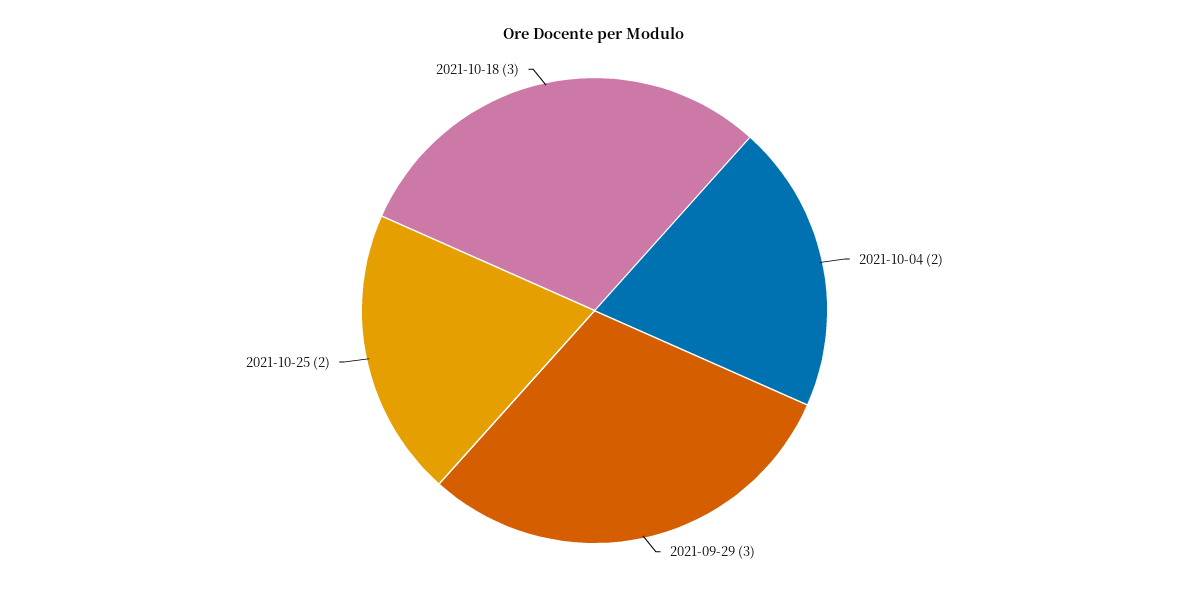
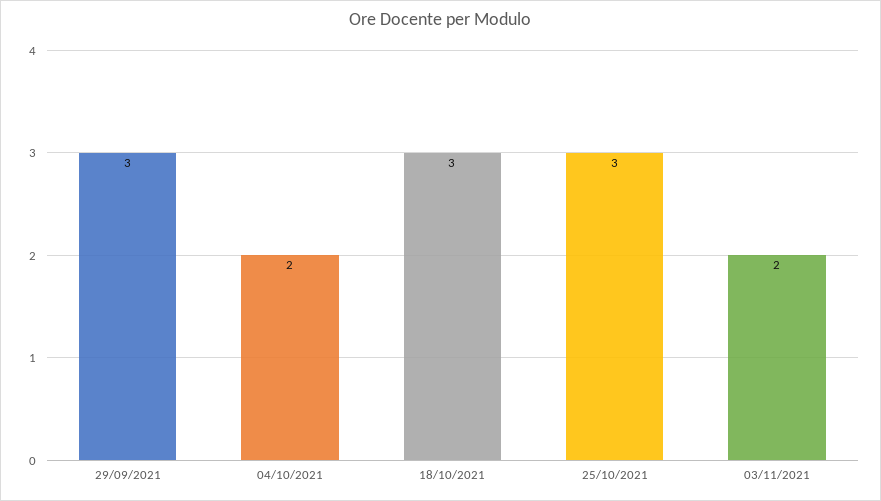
2021-10-25: 2 -> 3
03/11/2021: none -> 2

